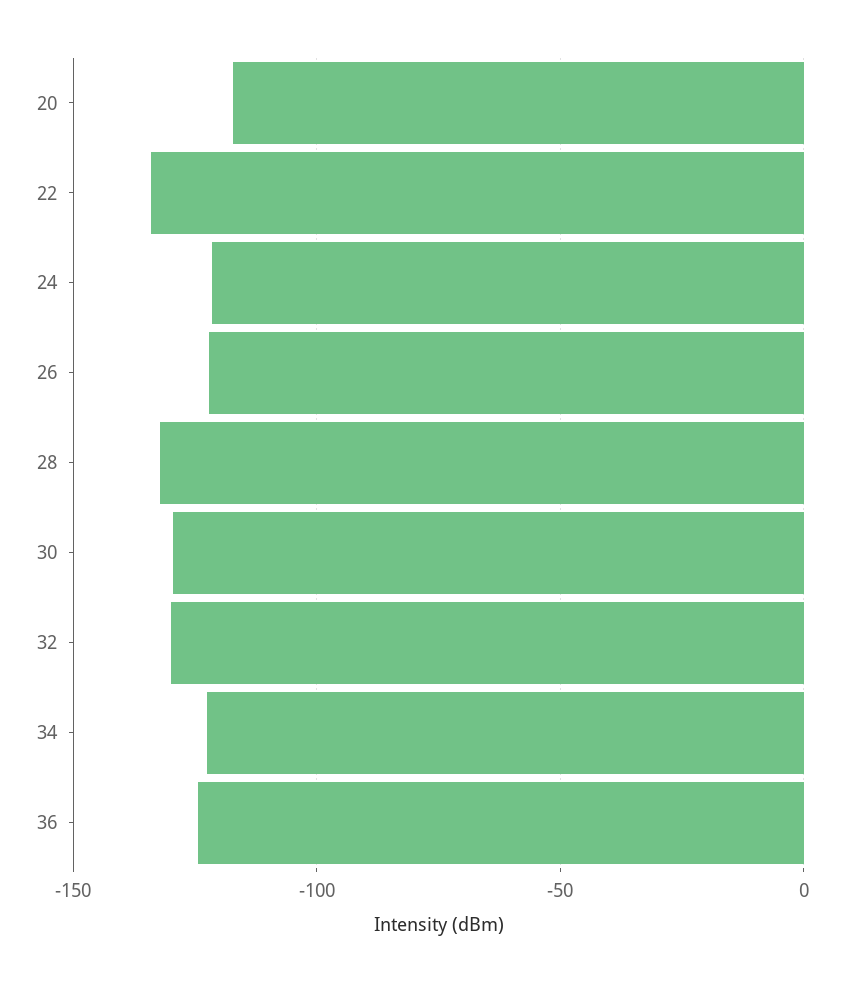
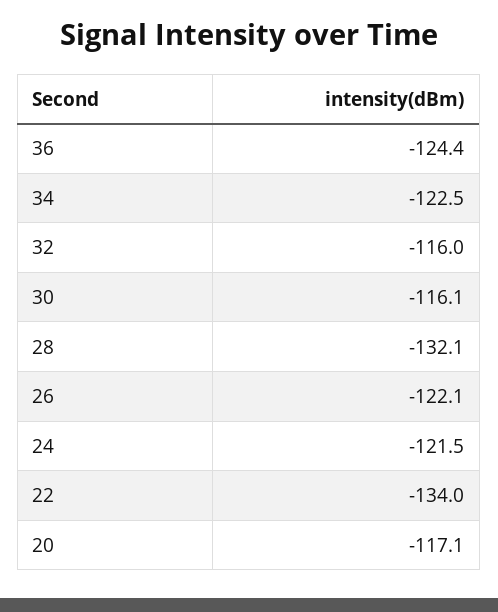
30: -130 -> -116.1
32: -130 -> -116

